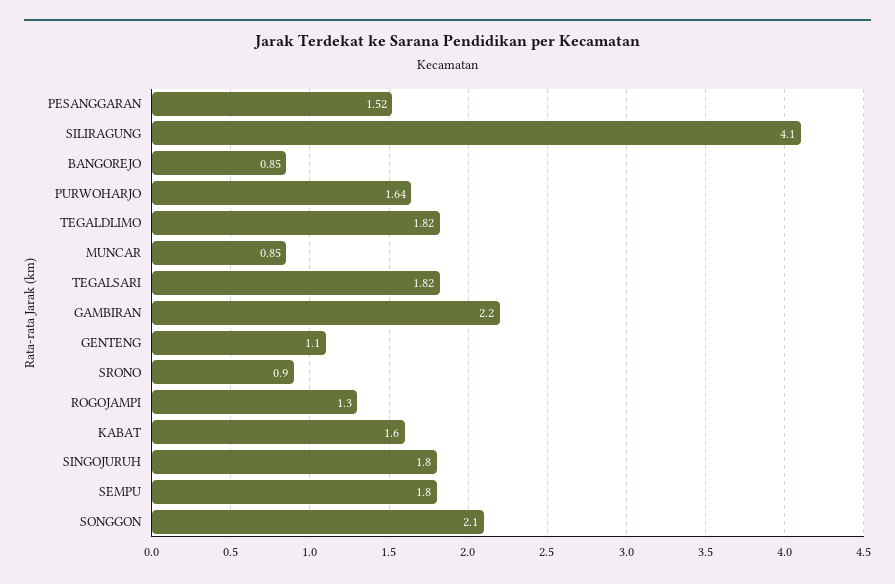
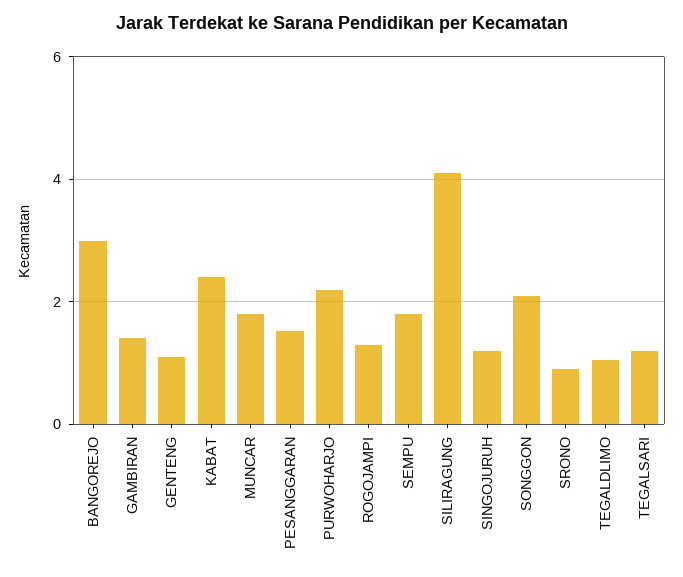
BANGOREJO: 0.85 -> 3
PURWOHARJO: 1.64 -> 2.2
TEGALDLIMO: 1.82 -> 1
MUNCAR: 0.85 -> 1.8
TEGALSARI: 1.82 -> 1.2
GAMBIRAN: 2.2 -> 1.4
KABAT: 1.6 -> 2.4
SINGOJURUH: 1.8 -> 1.2

